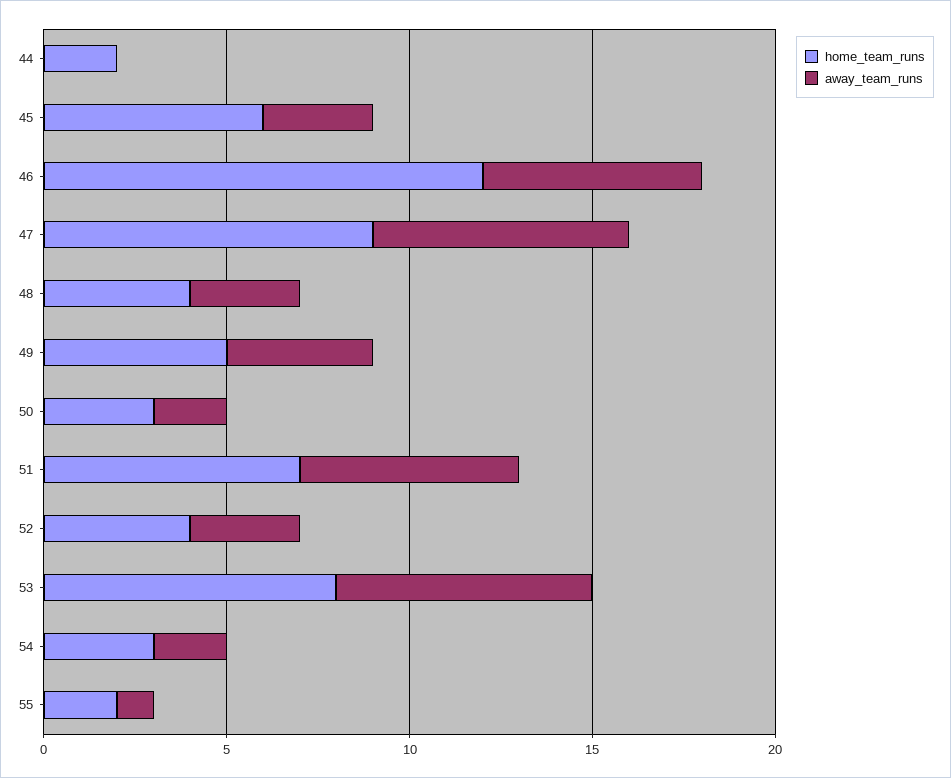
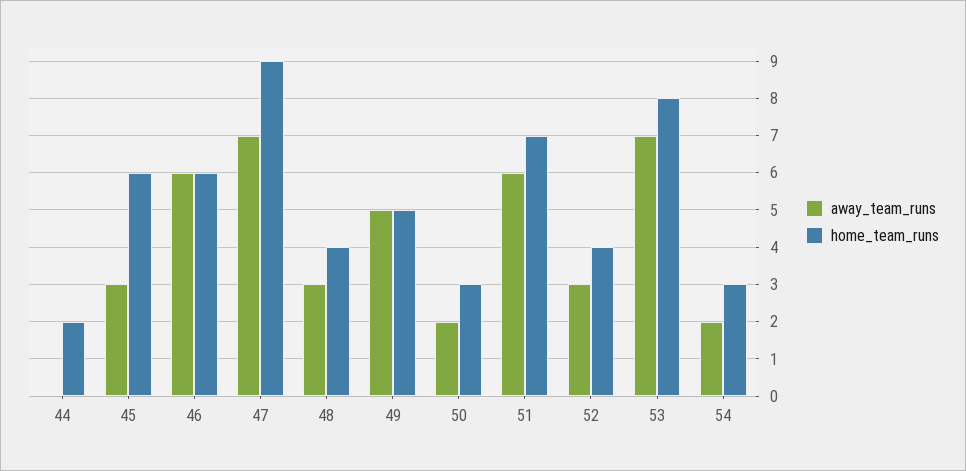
home_team_runs, 46: 12 -> 6
away_team_runs, 49: 4 -> 5
home_team_runs, 55: 2 -> none
away_team_runs, 55: 1 -> none

